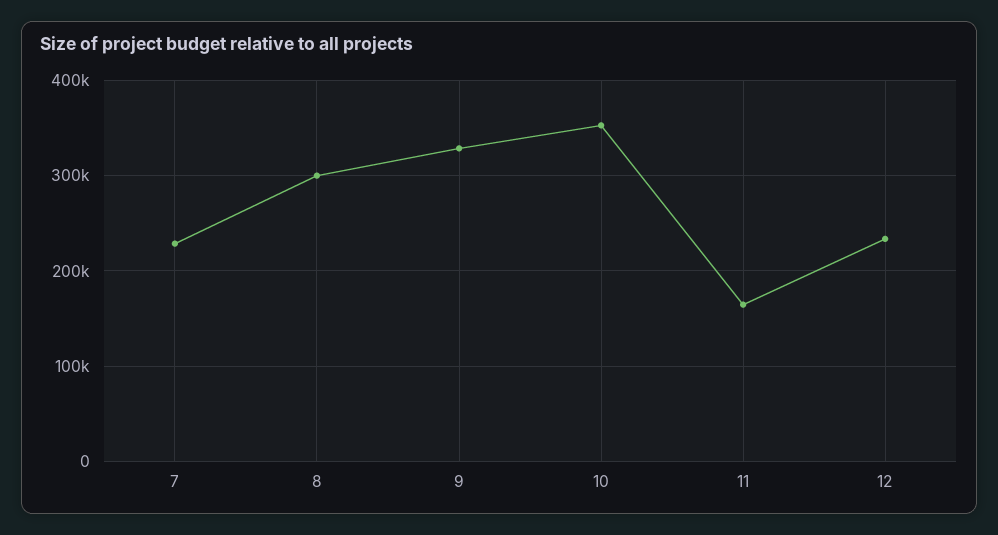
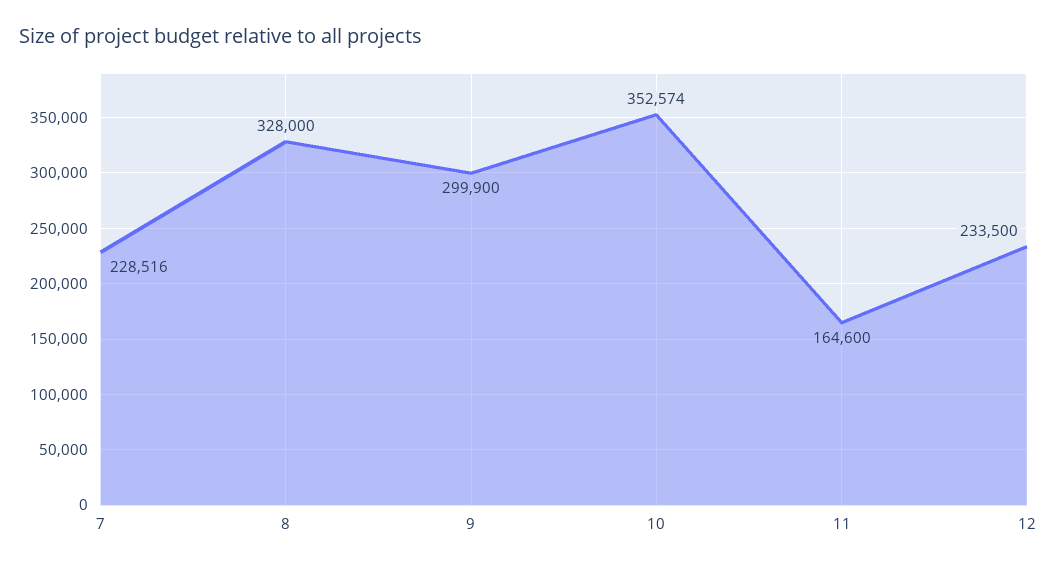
8: 300000 -> 328000
9: 330000 -> 299900

